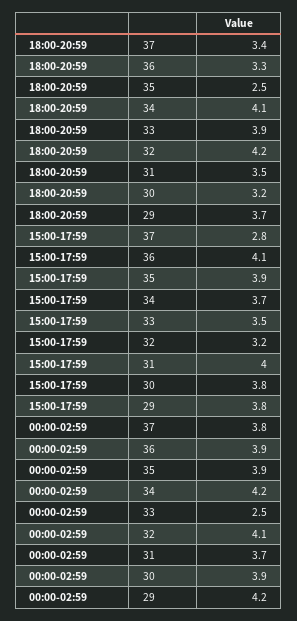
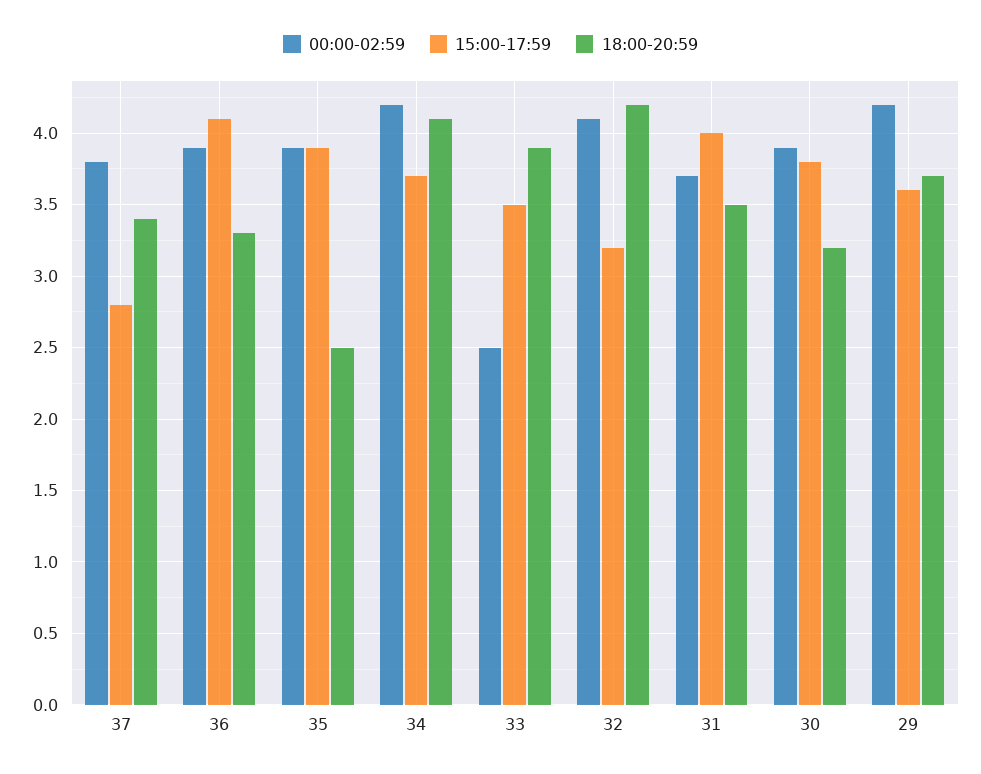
15:00-17:59, 29: 3.8 -> 3.6

